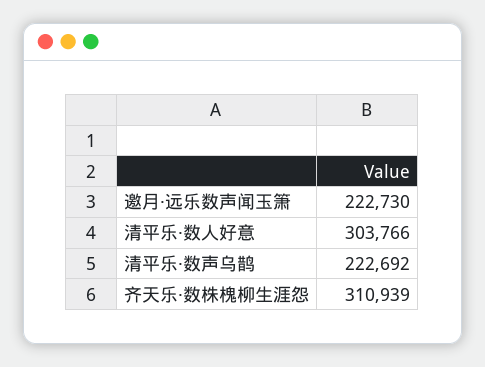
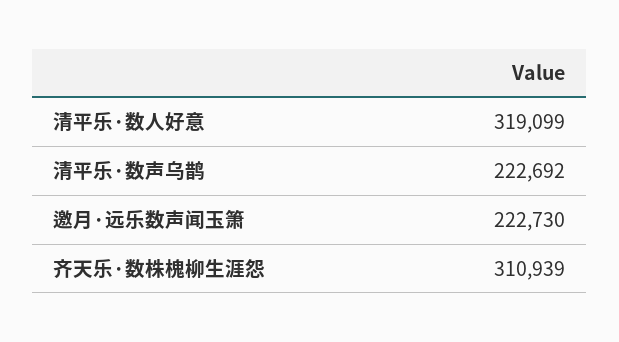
清平乐·数人好意: 303766 -> 319099

